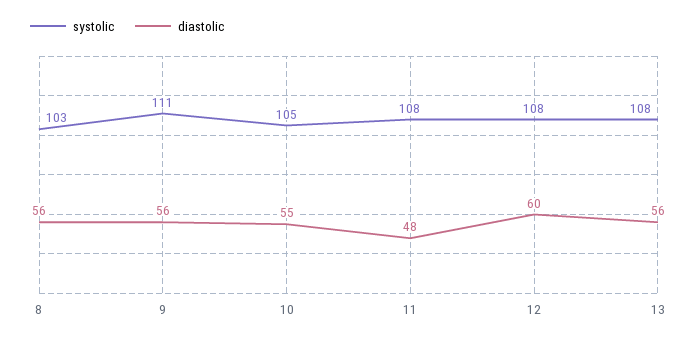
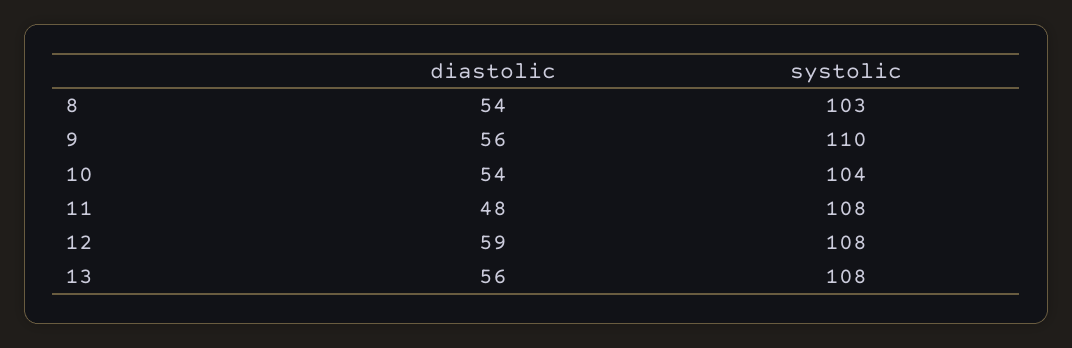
diastolic, 8: 56 -> 54
systolic, 9: 111 -> 110
systolic, 10: 105 -> 104
diastolic, 10: 55 -> 54
diastolic, 12: 60 -> 59

